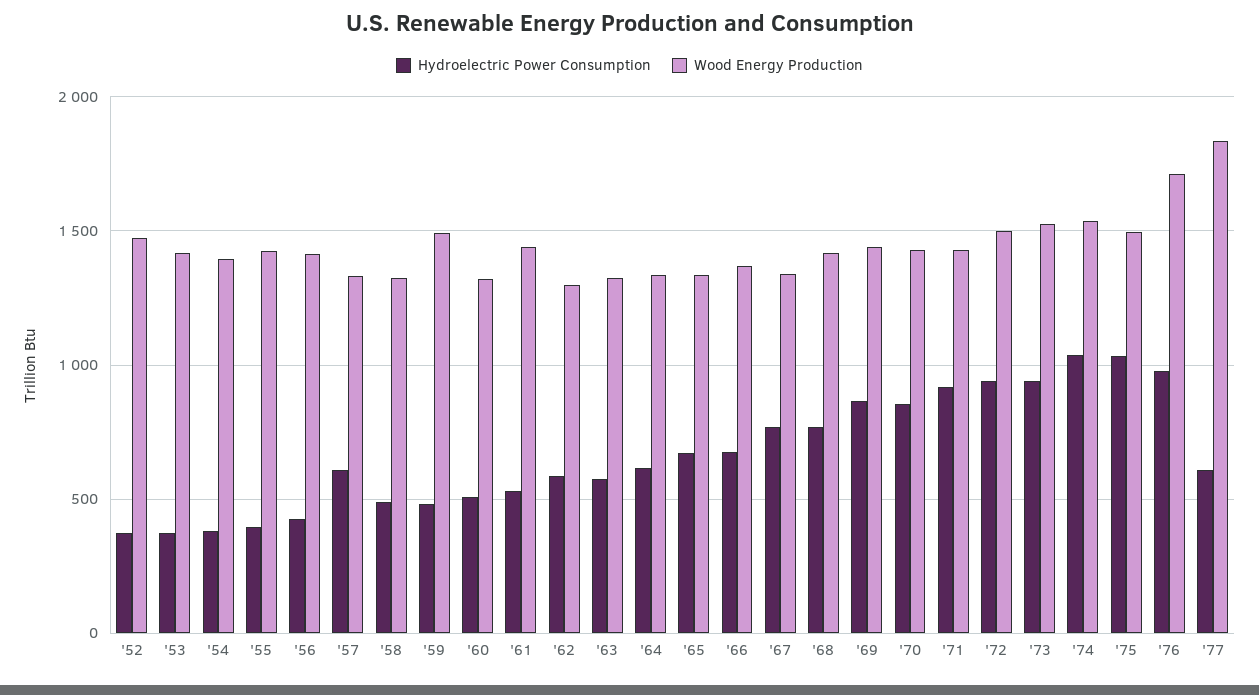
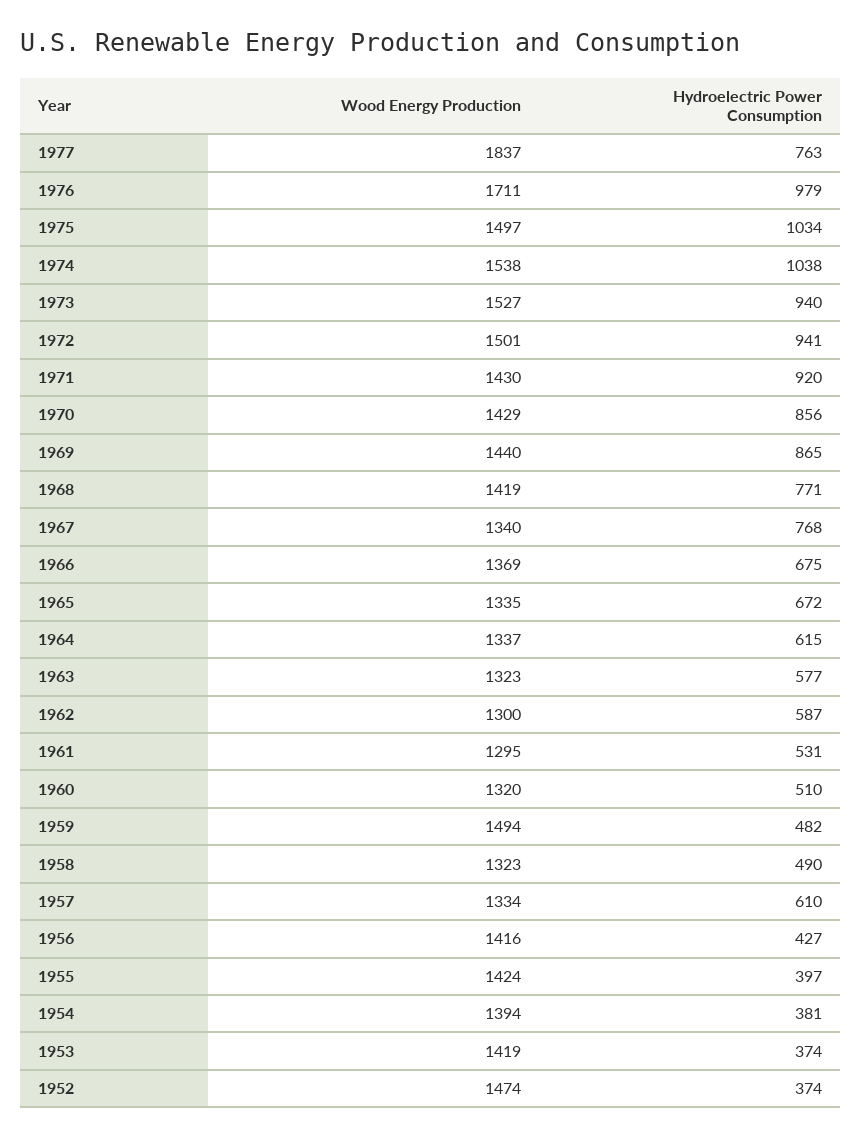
Wood Energy Production, '61: 1450 -> 1295
Hydroelectric Power Consumption, '77: 600 -> 763

